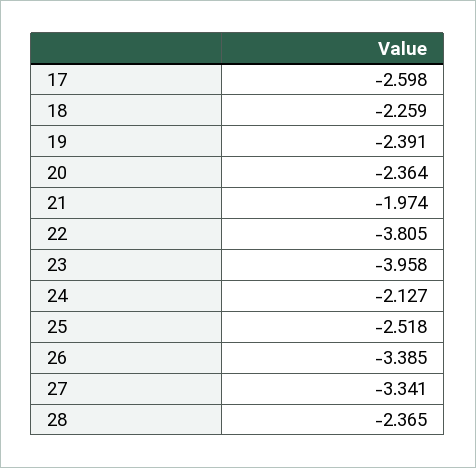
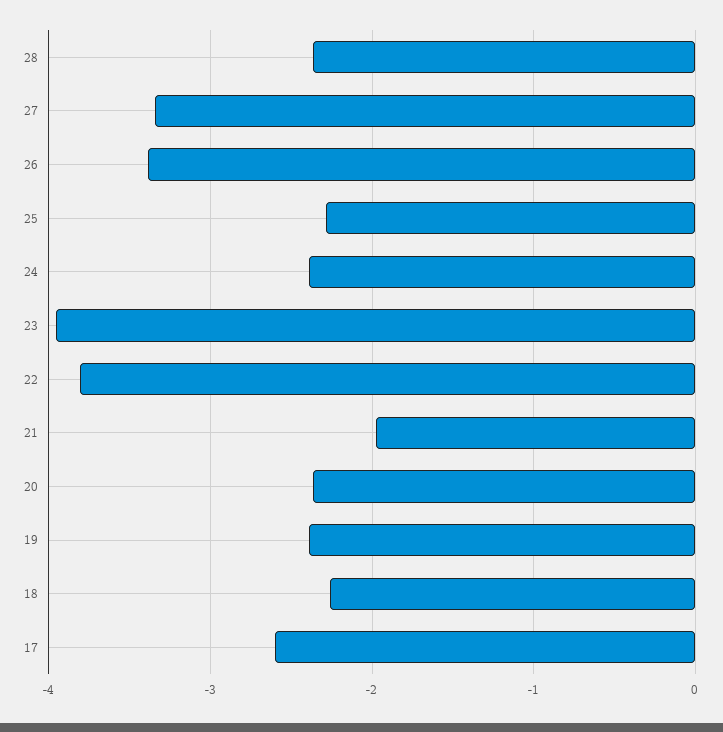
24: -2.127 -> -2.4
25: -2.518 -> -2.3

